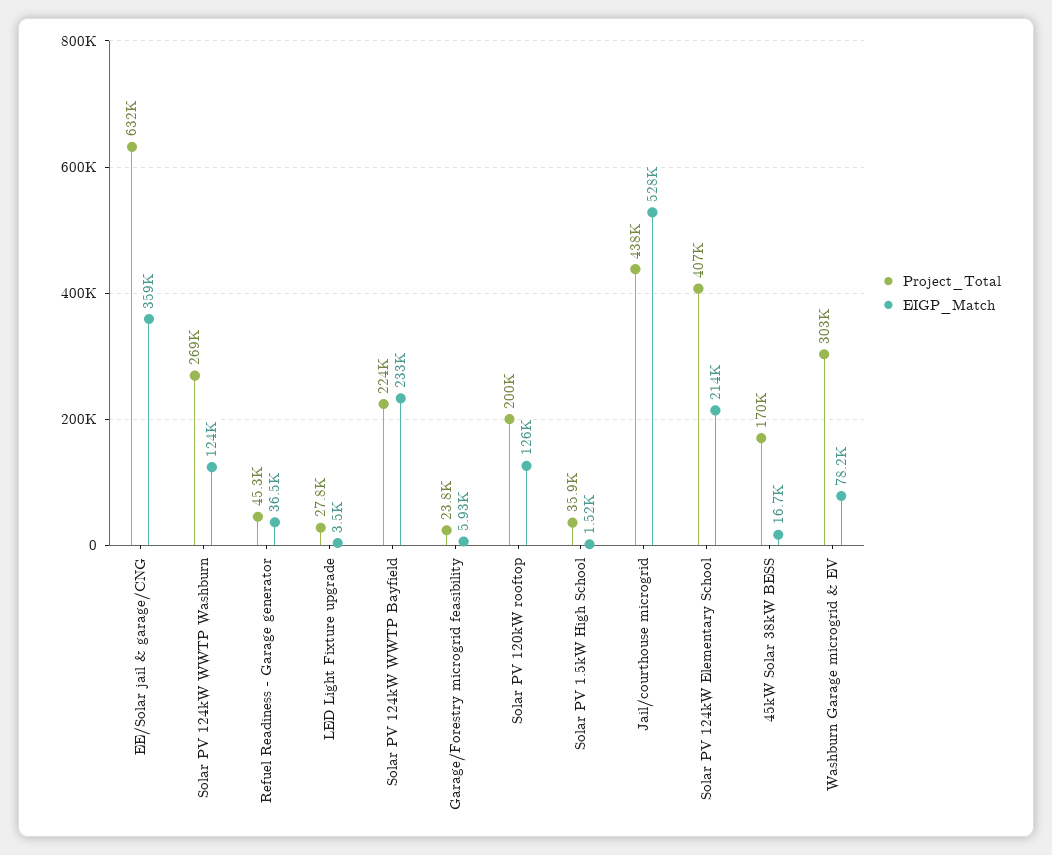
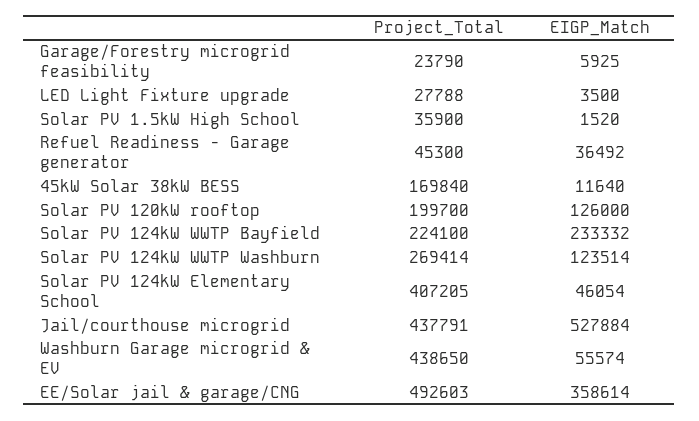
Project_Total, EE/Solar jail & garage/CNG: 632000 -> 492603
EIGP_Match, Solar PV 124kW Elementary School: 214000 -> 46054
EIGP_Match, 45kW Solar 38kW BESS: 16700 -> 11640
Project_Total, Washburn Garage microgrid & EV: 303000 -> 438650
EIGP_Match, Washburn Garage microgrid & EV: 78200 -> 55574

